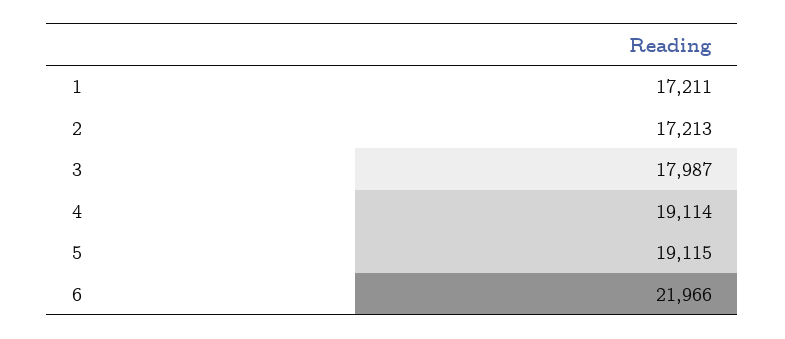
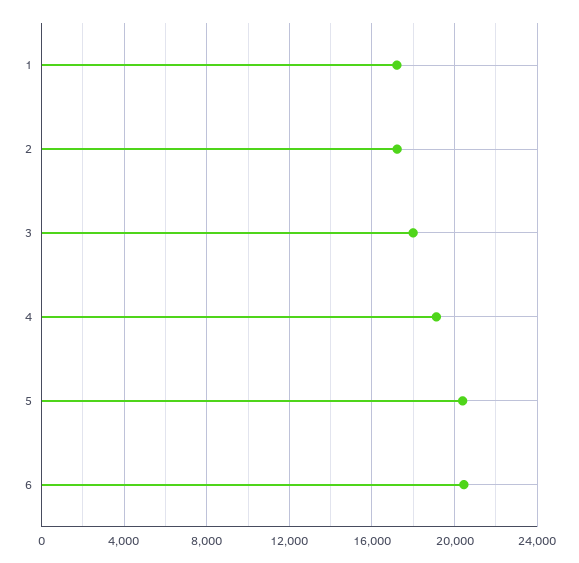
5: 19115 -> 20500
6: 21966 -> 20500

